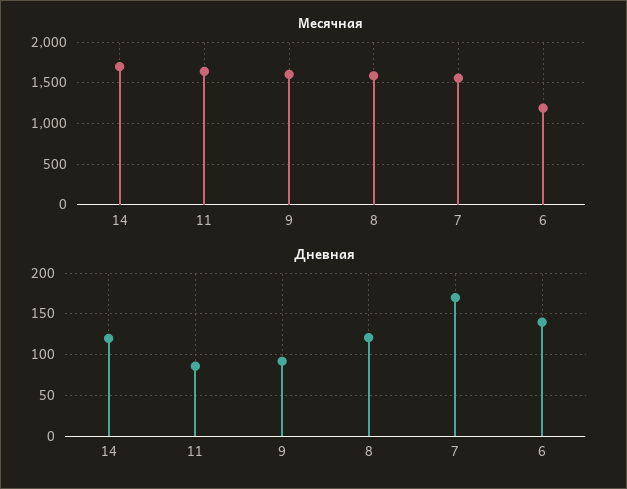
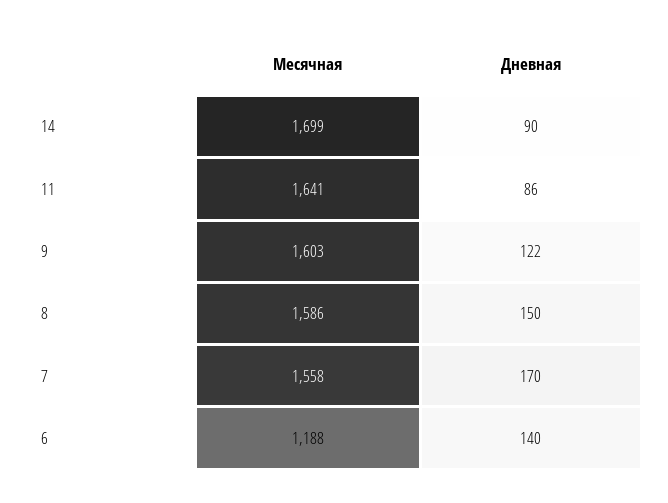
Дневная, 14: 120 -> 90
Дневная, 9: 90 -> 122
Дневная, 8: 120 -> 150

